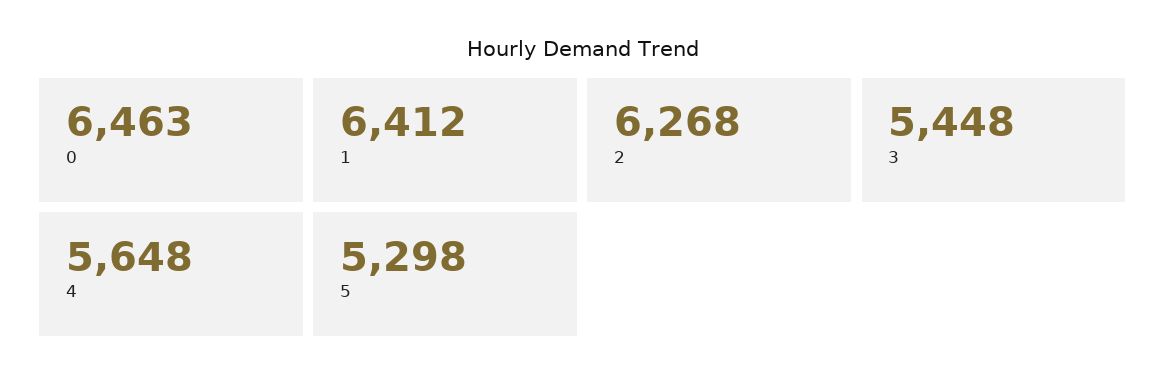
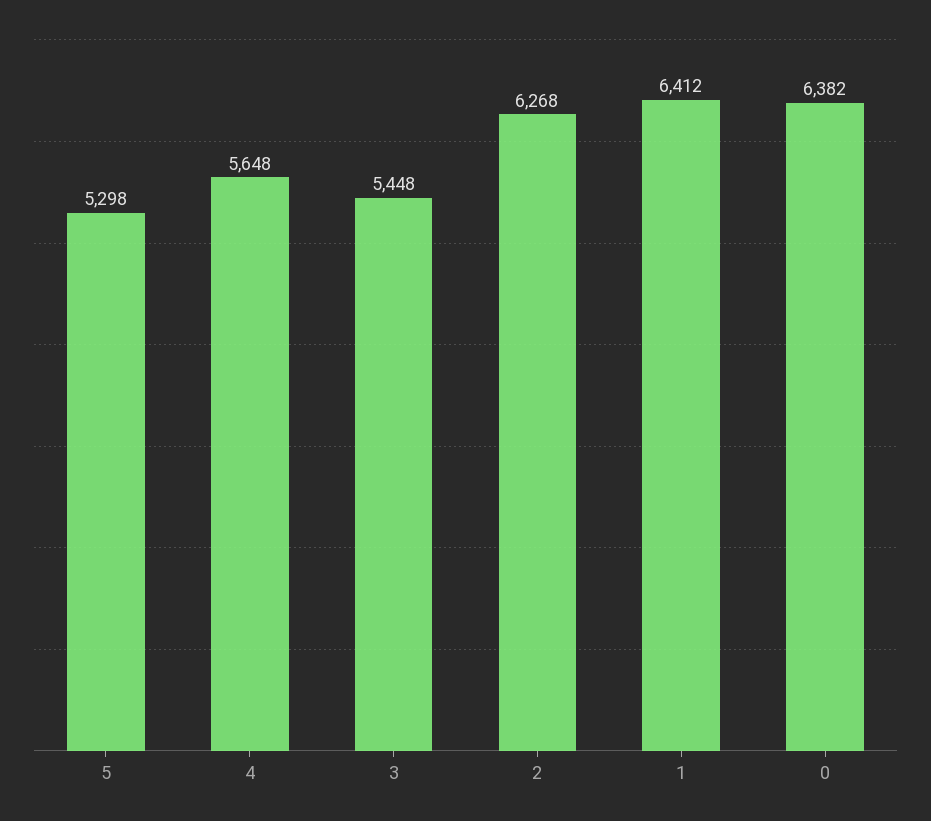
0: 6463 -> 6382

